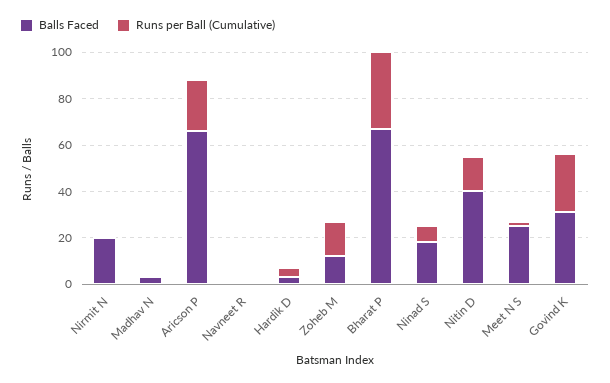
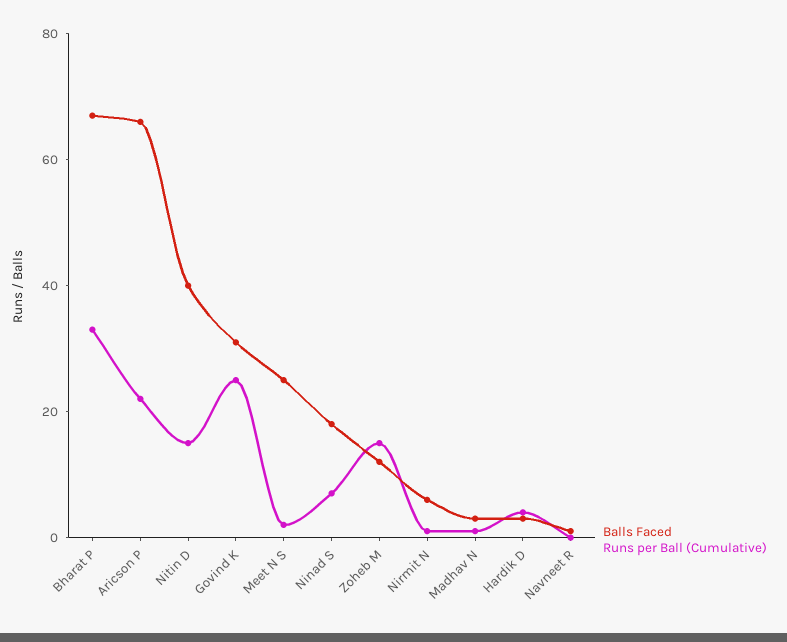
Balls Faced, Nirmit N: 20 -> 5

